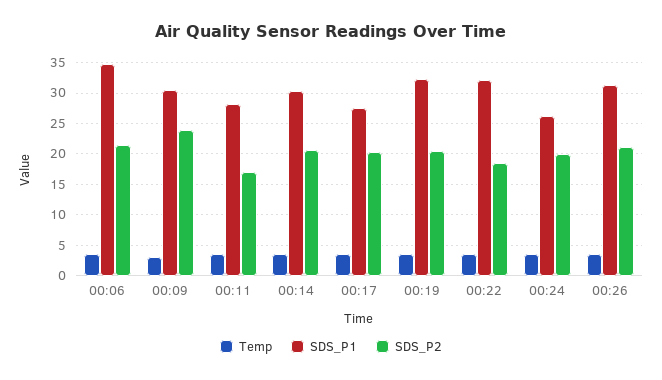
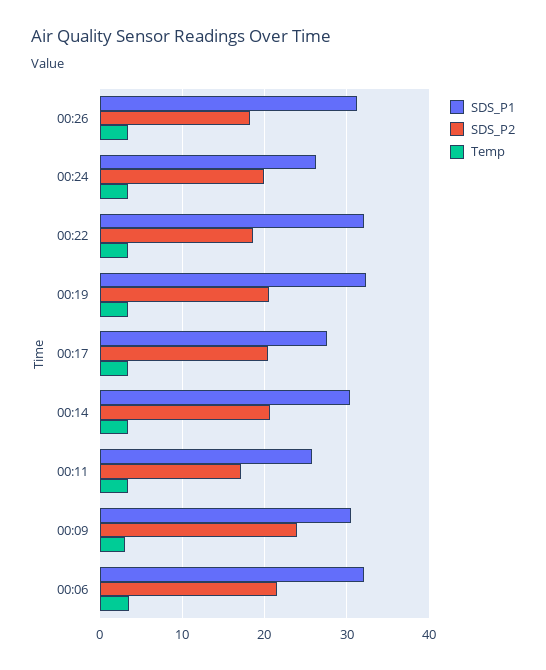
SDS_P1, 00:06: 35 -> 32
SDS_P1, 00:11: 28 -> 26
SDS_P2, 00:26: 21 -> 18

